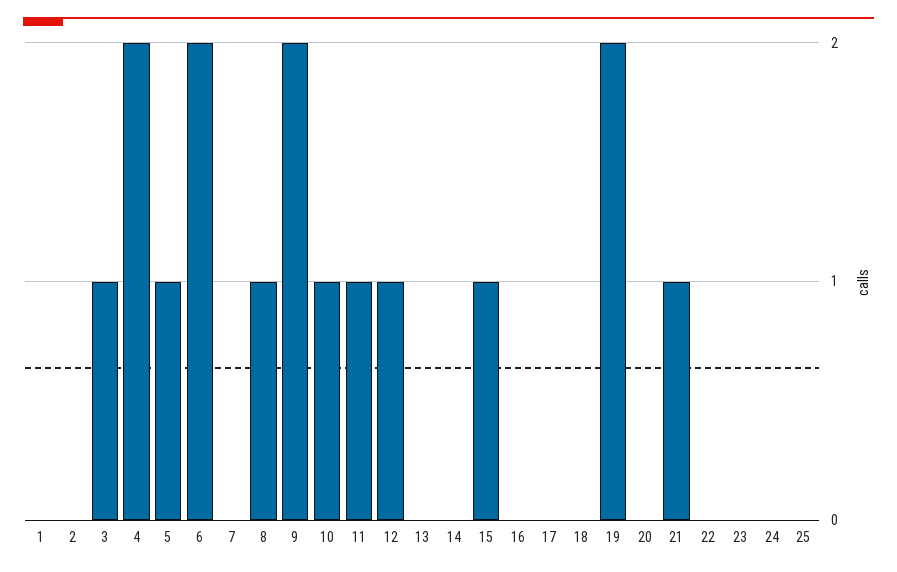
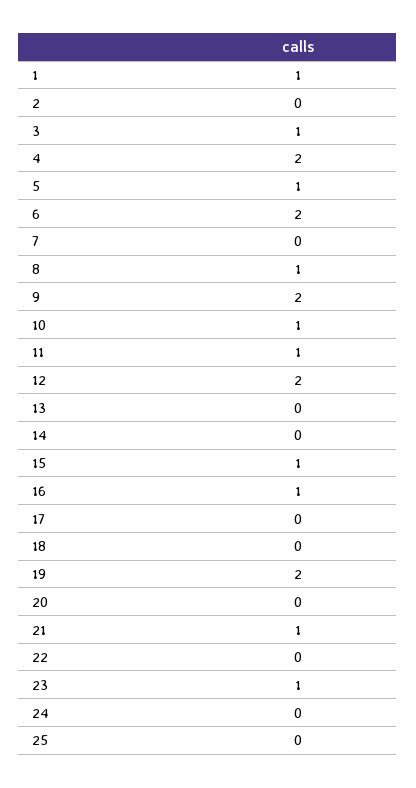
1: 0 -> 1
12: 1 -> 2
16: 0 -> 1
23: 0 -> 1

